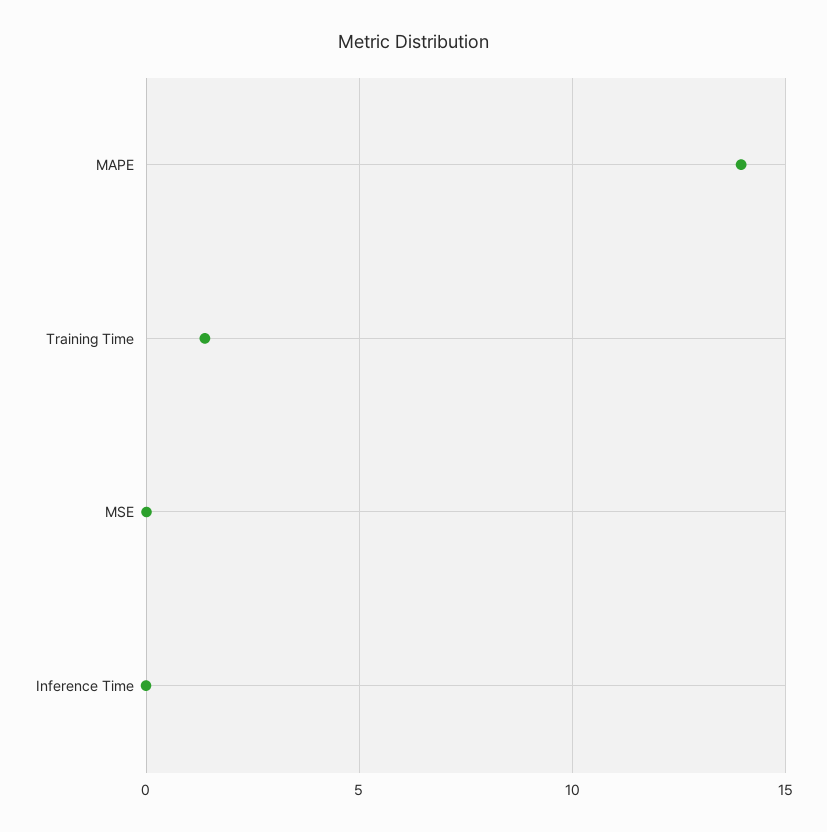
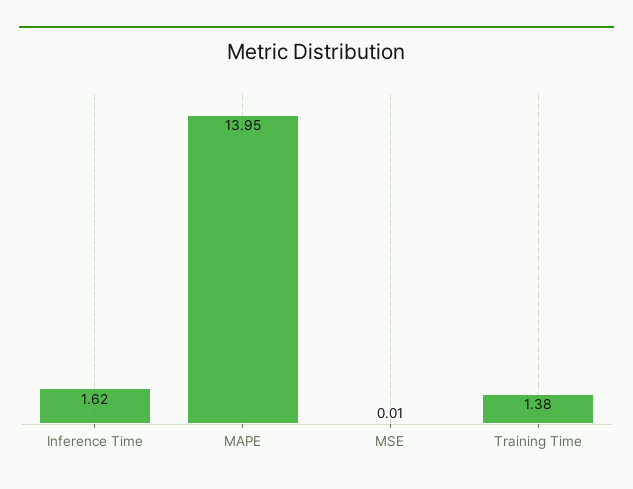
Inference Time: 0 -> 1.62

